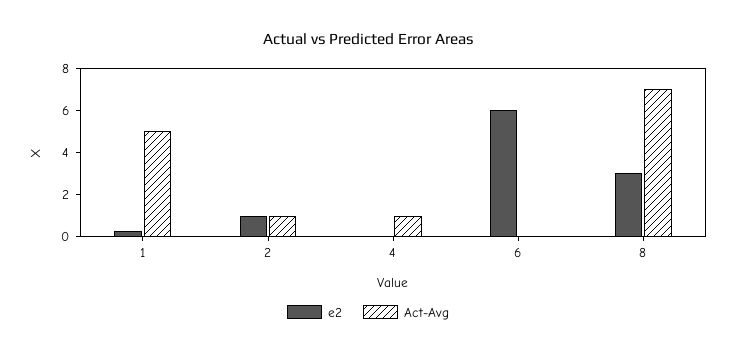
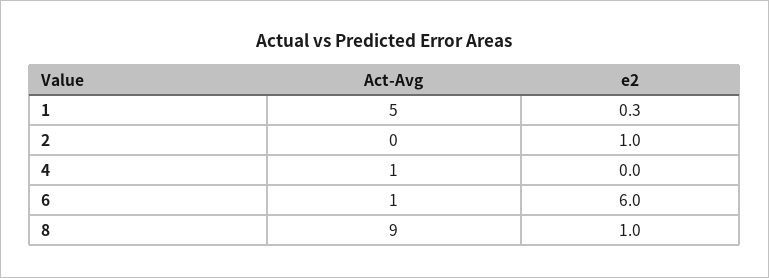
Act-Avg, 2: 1 -> 0
Act-Avg, 6: 0 -> 1
e2, 8: 3 -> 1
Act-Avg, 8: 7 -> 9

